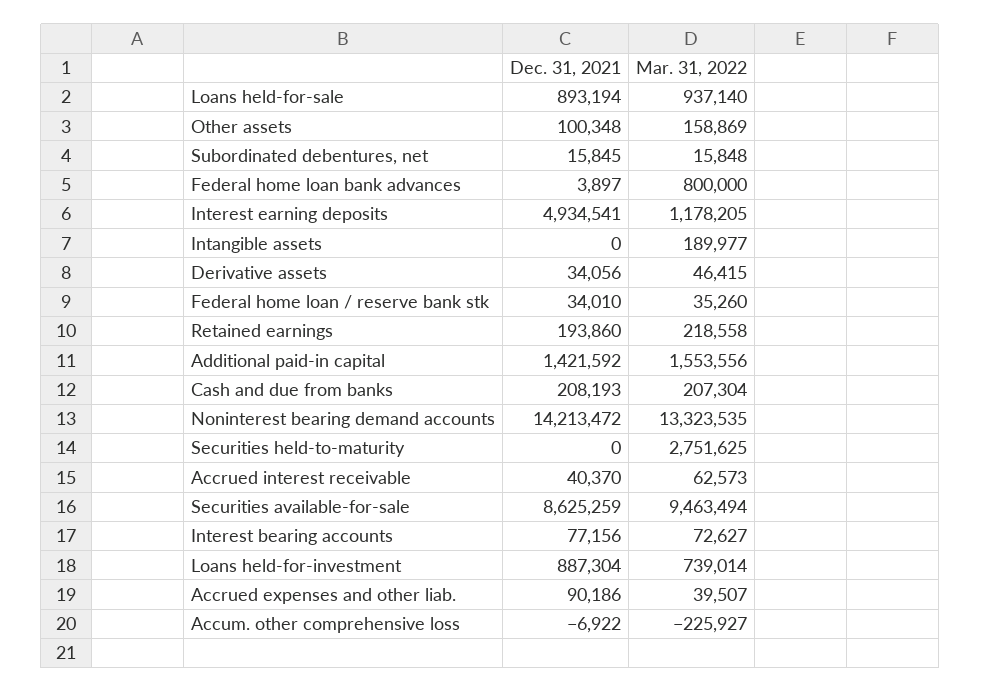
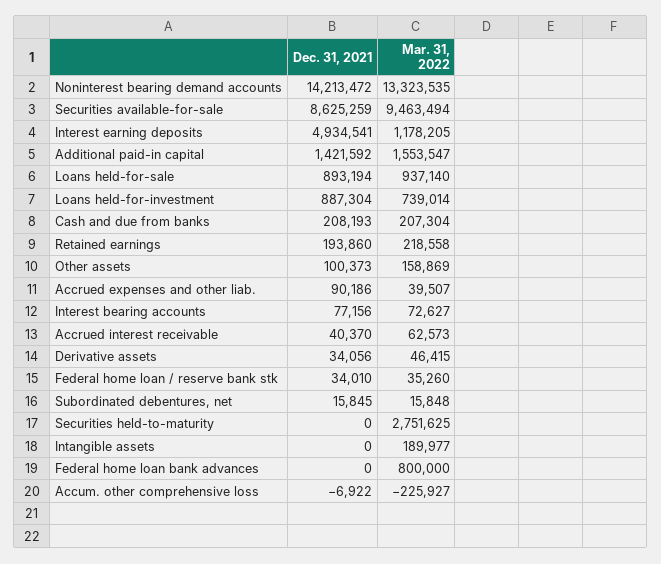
Dec. 31, 2021, Other assets: 100348 -> 100373
Dec. 31, 2021, Federal home loan bank advances: 3897 -> 0
Mar. 31, 2022, Additional paid-in capital: 1553556 -> 1553547

